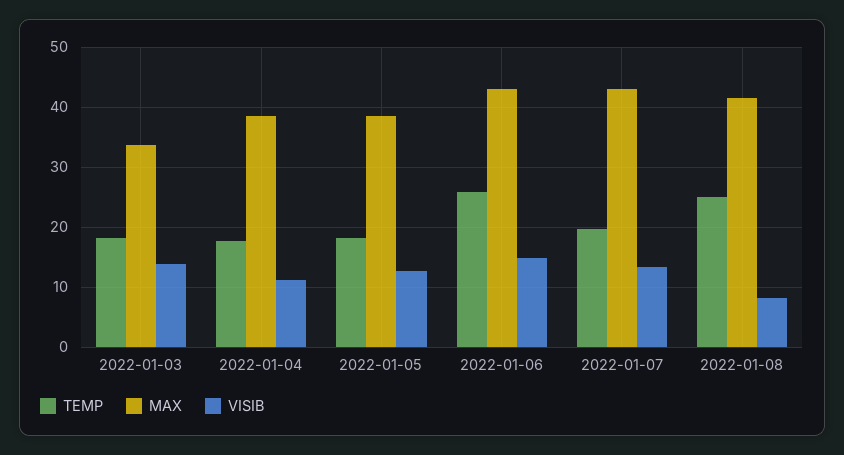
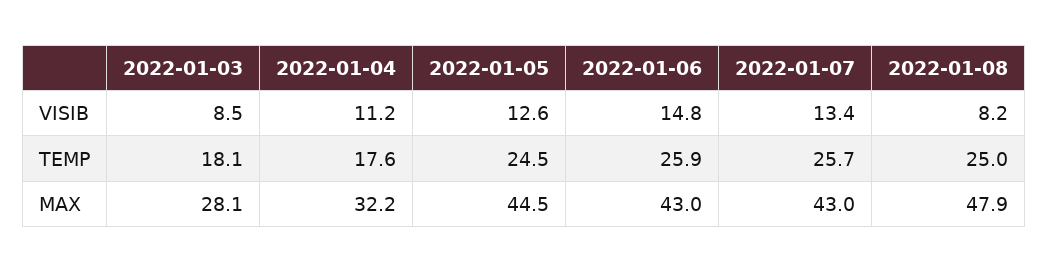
MAX, 2022-01-03: 34 -> 28.1
VISIB, 2022-01-03: 14 -> 8.5
MAX, 2022-01-04: 38 -> 32.2
TEMP, 2022-01-05: 18 -> 24.5
MAX, 2022-01-05: 38 -> 44.5
TEMP, 2022-01-07: 20 -> 25.7
MAX, 2022-01-08: 42 -> 47.9

